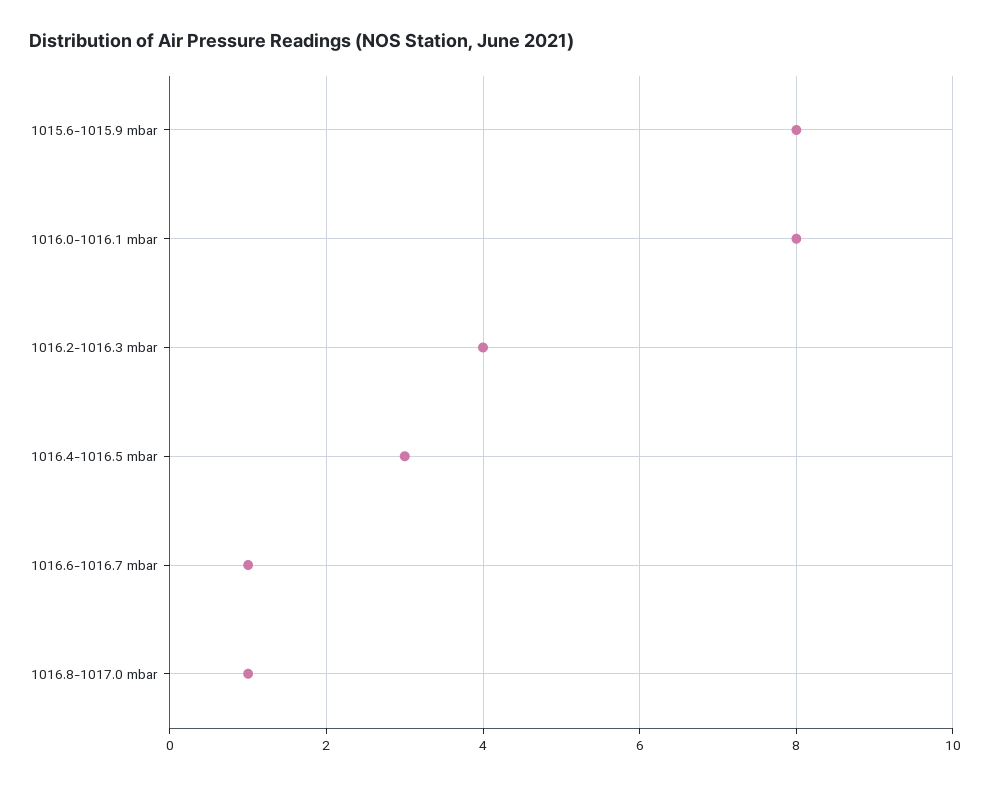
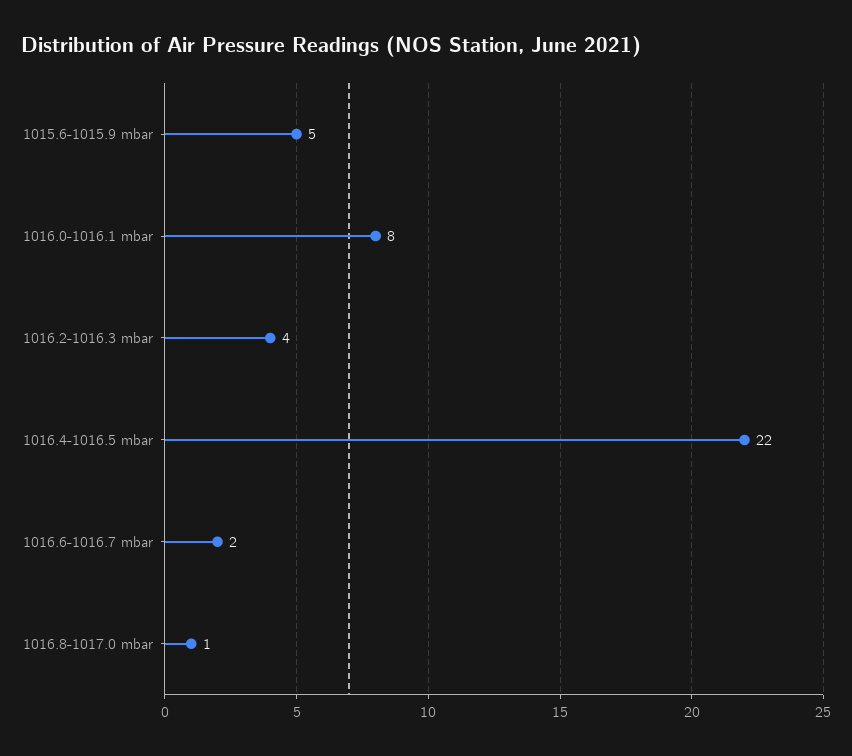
1015.6-1015.9 mbar: 8 -> 5
1016.4-1016.5 mbar: 3 -> 22
1016.6-1016.7 mbar: 1 -> 2

